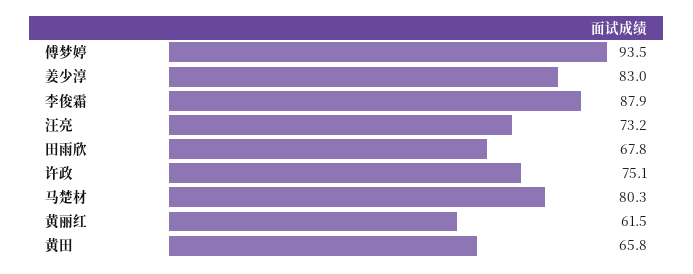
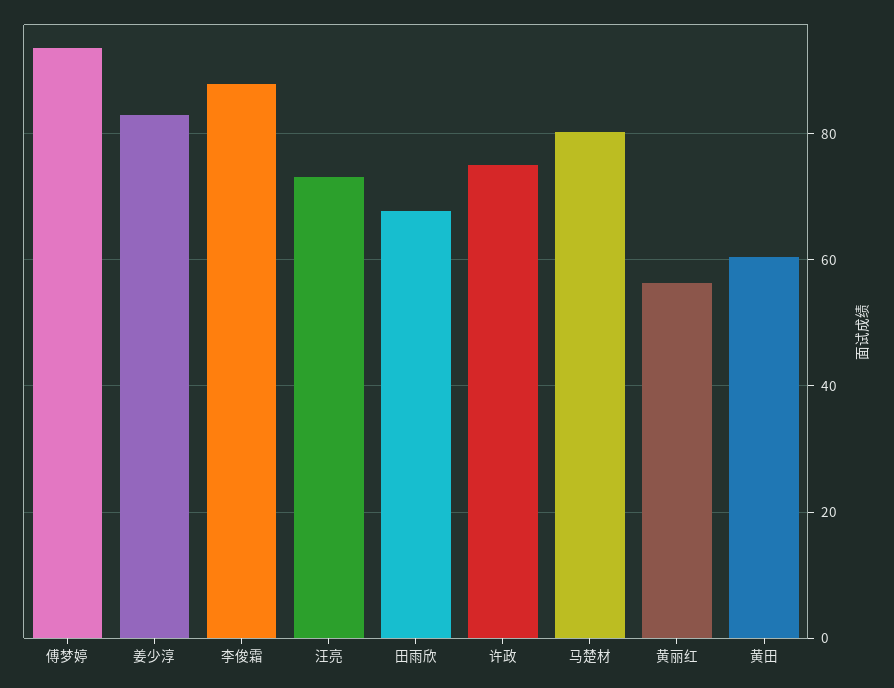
黄丽红: 61.5 -> 56
黄田: 65.8 -> 60

